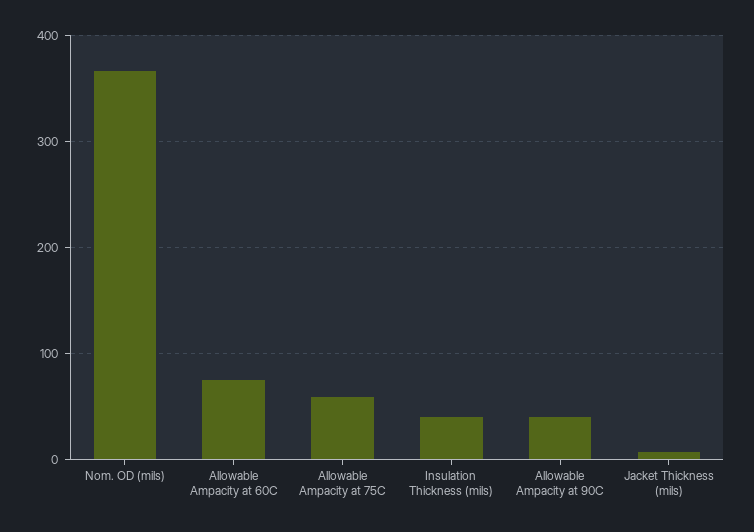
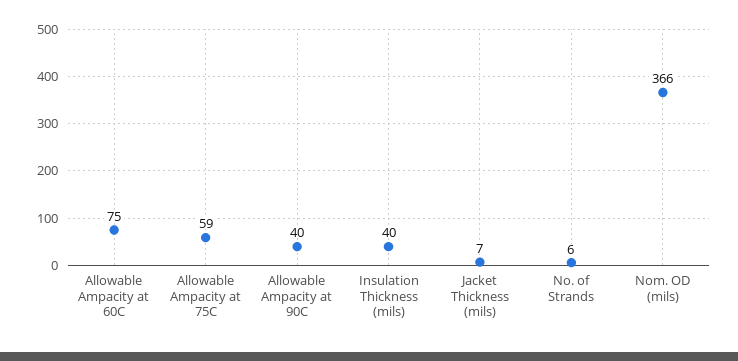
No. of Strands: none -> 6

